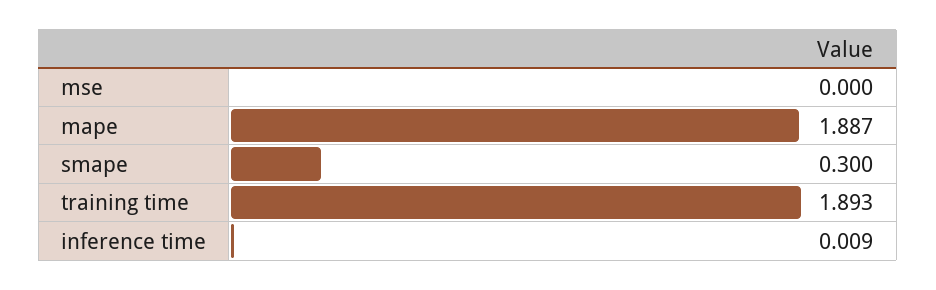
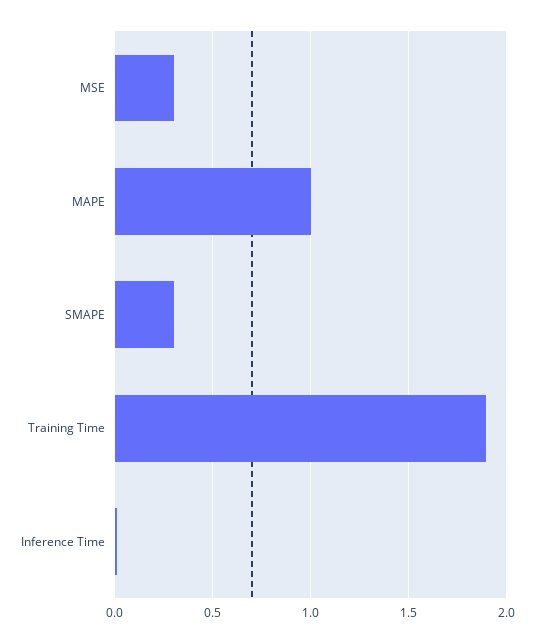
mse: 0 -> 0.3
mape: 1.887 -> 1

